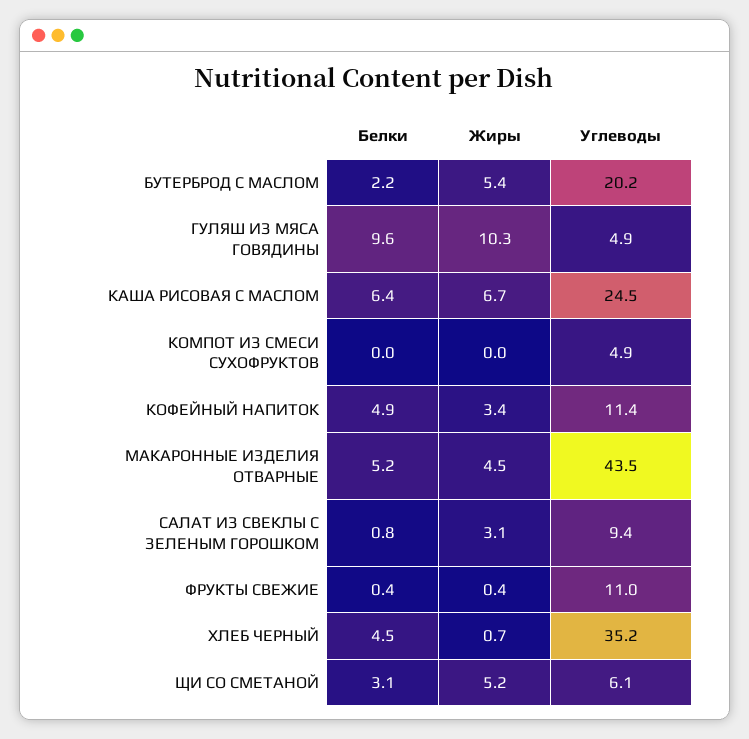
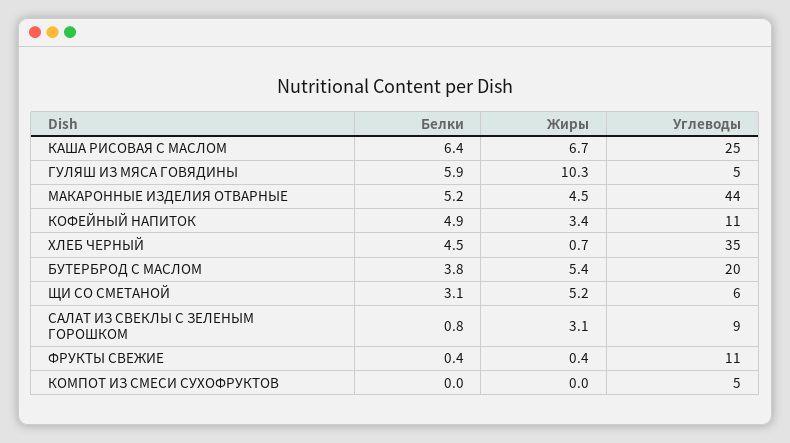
Белки, БУТЕРБРОД С МАСЛОМ: 2.2 -> 3.8
Белки, ГУЛЯШ ИЗ МЯСА ГОВЯДИНЫ: 9.6 -> 5.9

